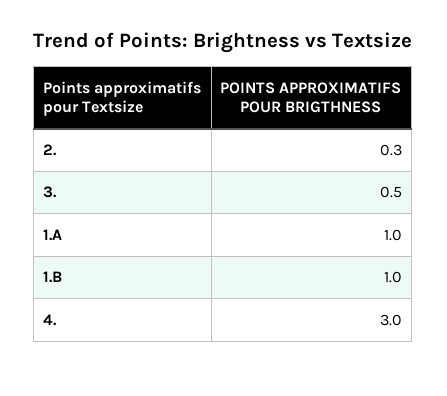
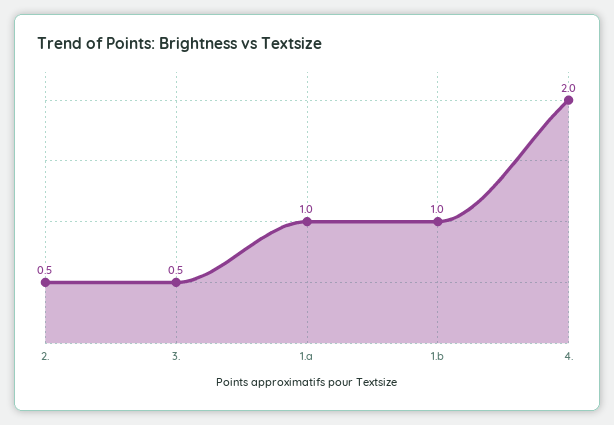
2.: 0.3 -> 0.5
4.: 3 -> 2

